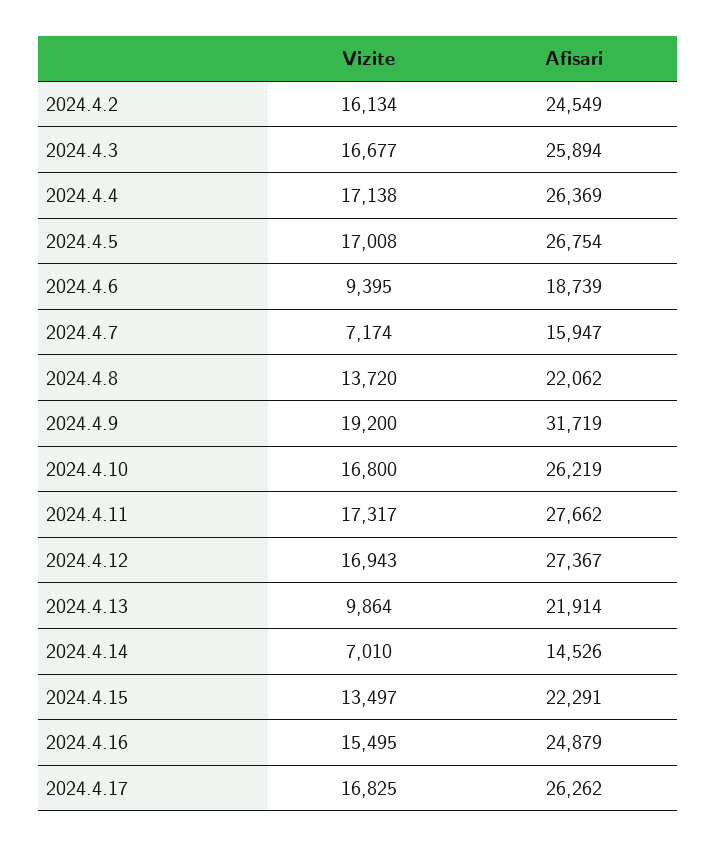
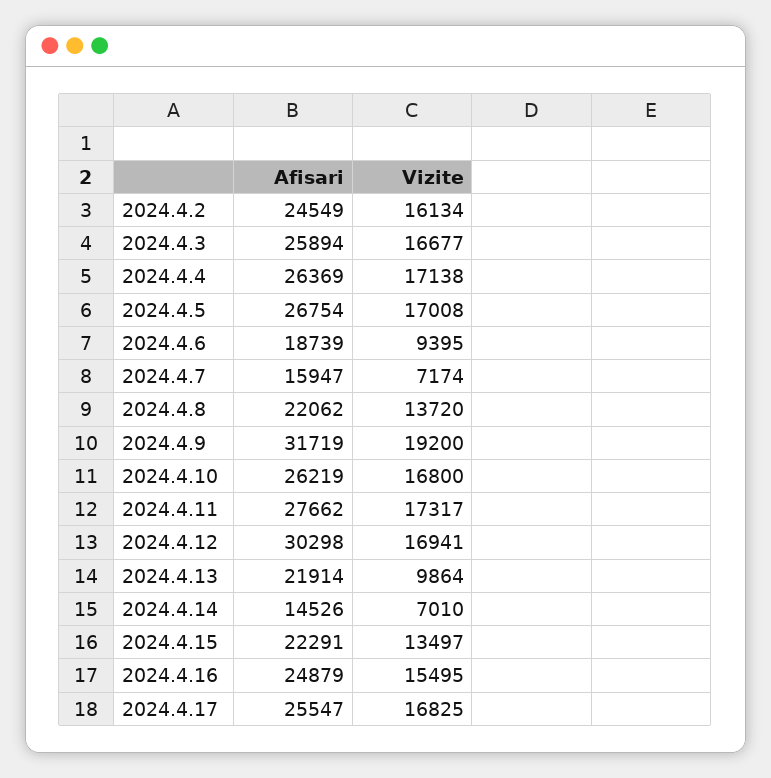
Vizite, 2024.4.12: 16943 -> 16941
Afisari, 2024.4.12: 27367 -> 30298
Afisari, 2024.4.17: 26262 -> 25547

